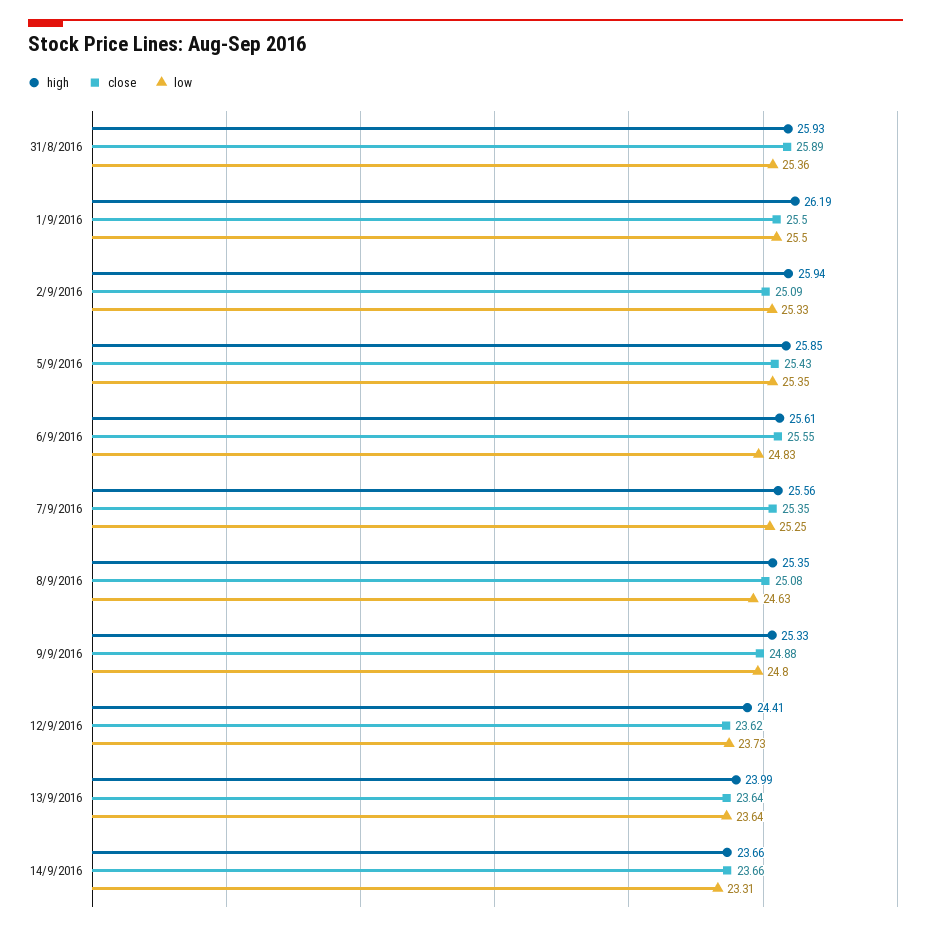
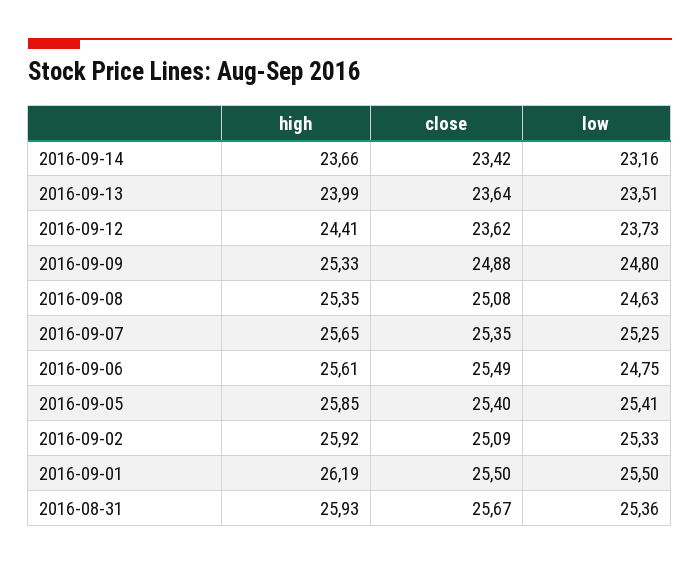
close, 31/8/2016: 25.89 -> 25.67
high, 2/9/2016: 25.94 -> 25.92
close, 5/9/2016: 25.43 -> 25.4
low, 5/9/2016: 25.35 -> 25.41
close, 6/9/2016: 25.55 -> 25.49
low, 6/9/2016: 24.83 -> 24.75
high, 7/9/2016: 25.56 -> 25.65
low, 13/9/2016: 23.64 -> 23.51
close, 14/9/2016: 23.66 -> 23.42
low, 14/9/2016: 23.31 -> 23.16

